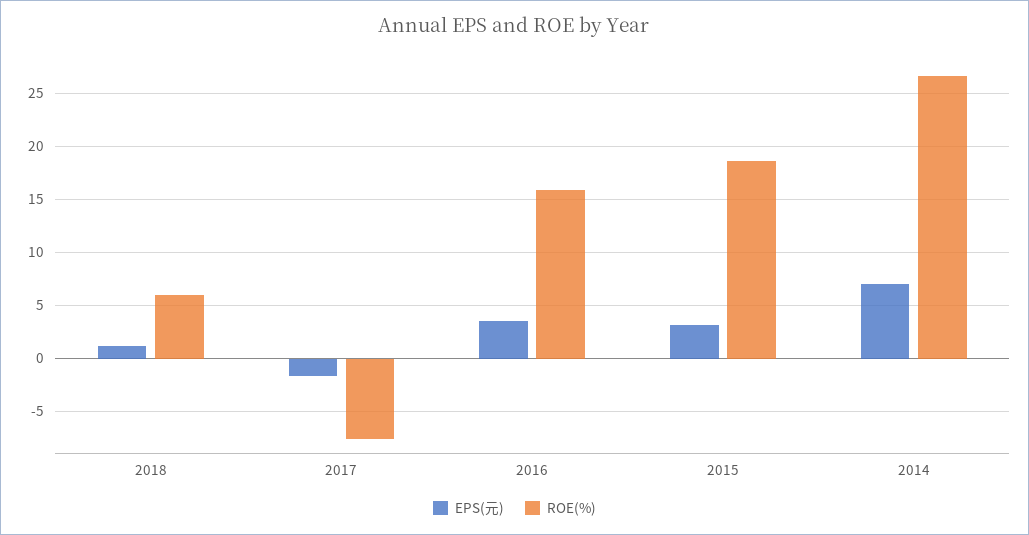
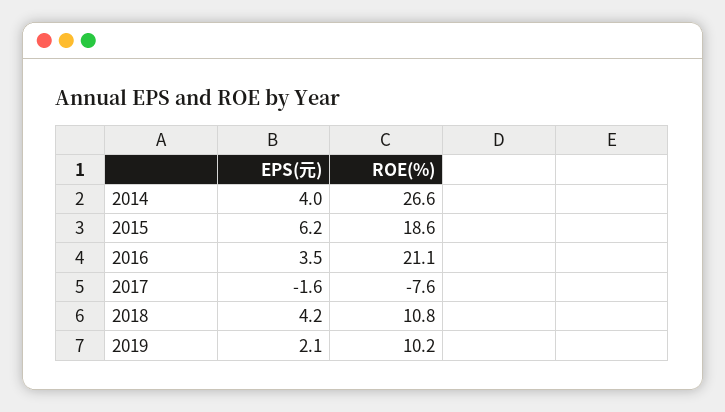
EPS(元), 2018: 1 -> 4.2
ROE(%), 2018: 6 -> 10.8
ROE(%), 2016: 16 -> 21.1
EPS(元), 2015: 3 -> 6.2
EPS(元), 2014: 7 -> 4
EPS(元), 2019: none -> 2.1
ROE(%), 2019: none -> 10.2

